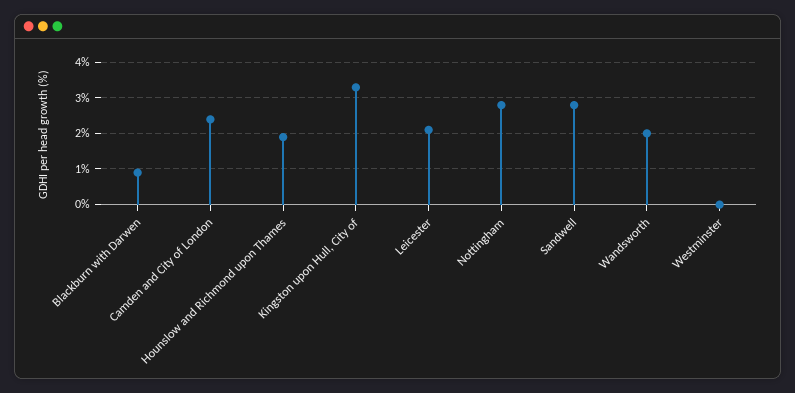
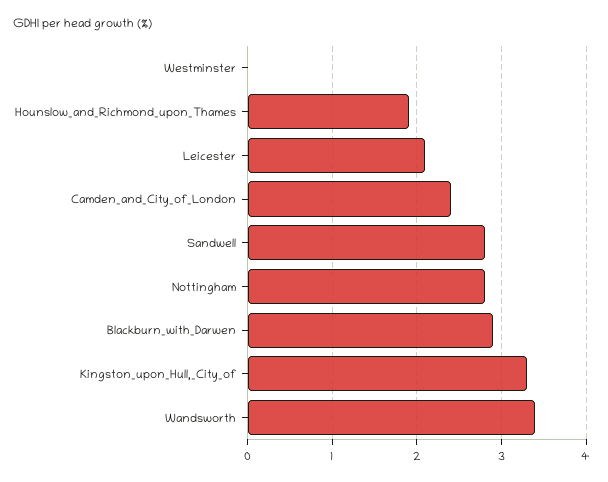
Blackburn with Darwen: 1 -> 2.9
Wandsworth: 2 -> 3.4

